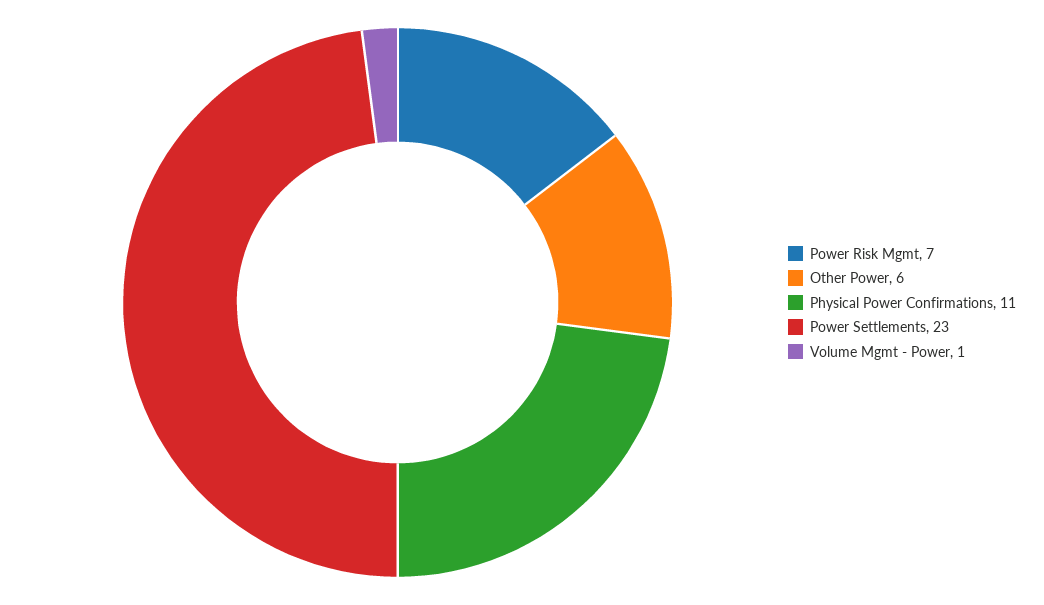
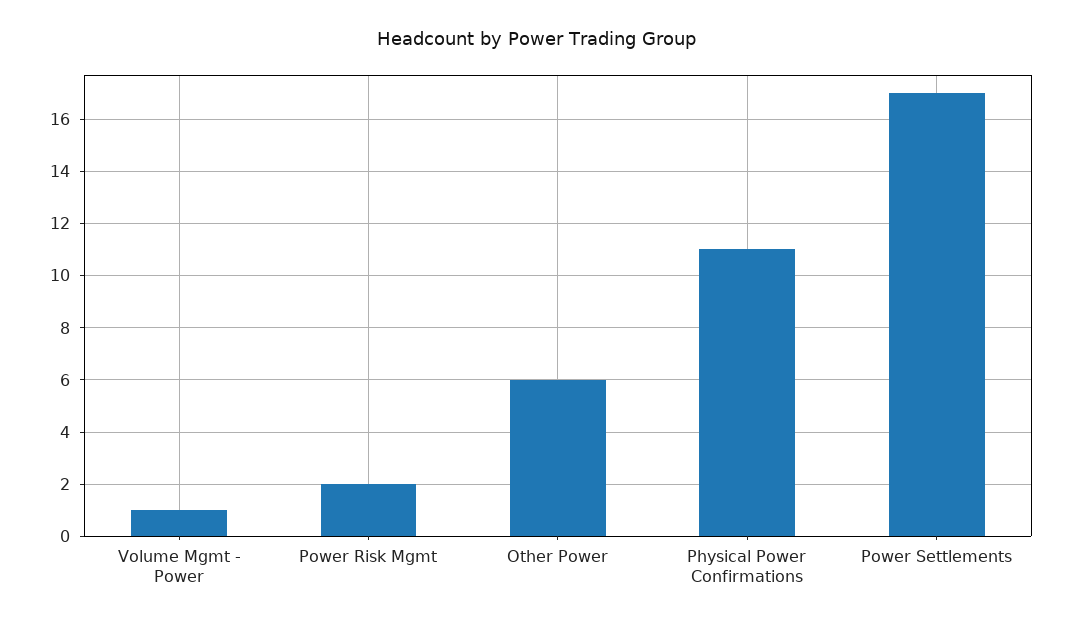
Power Risk Mgmt: 7 -> 2
Power Settlements: 23 -> 17

